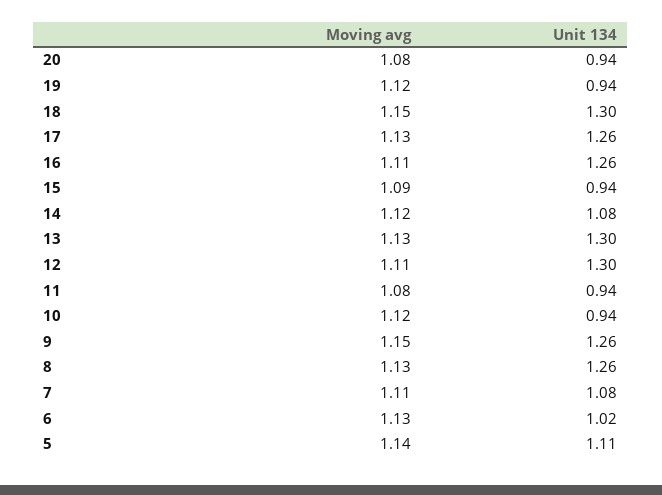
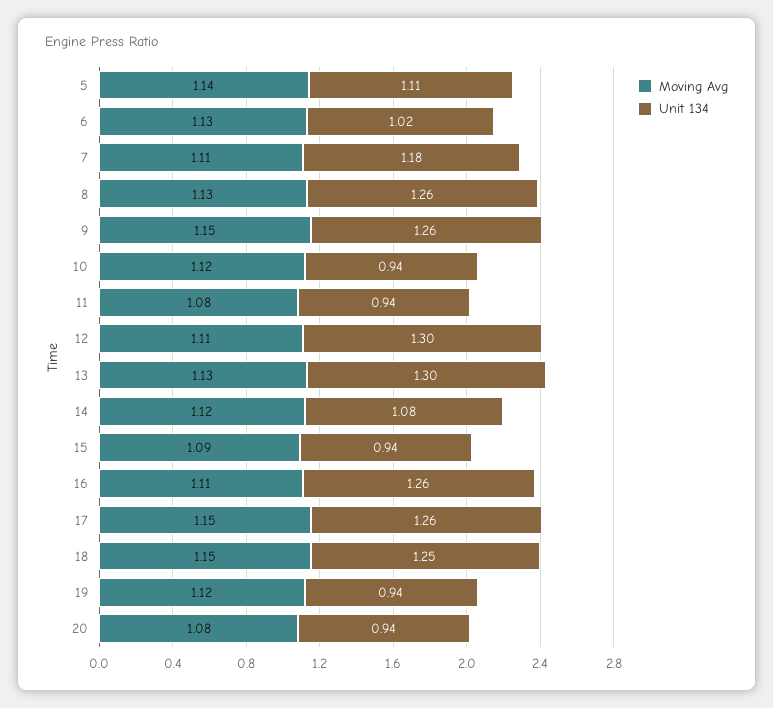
Unit 134, 18: 1.3 -> 1.25
Moving avg, 17: 1.13 -> 1.15
Unit 134, 7: 1.08 -> 1.18

